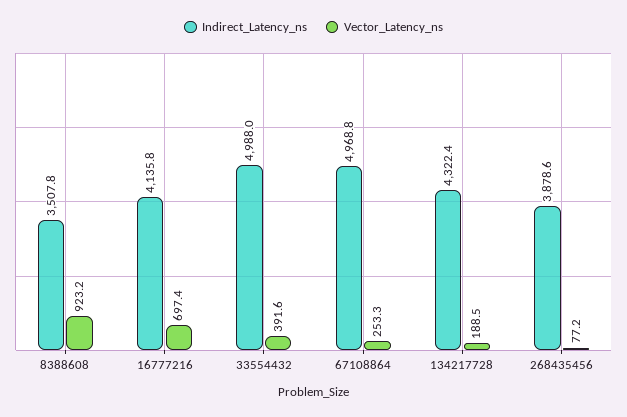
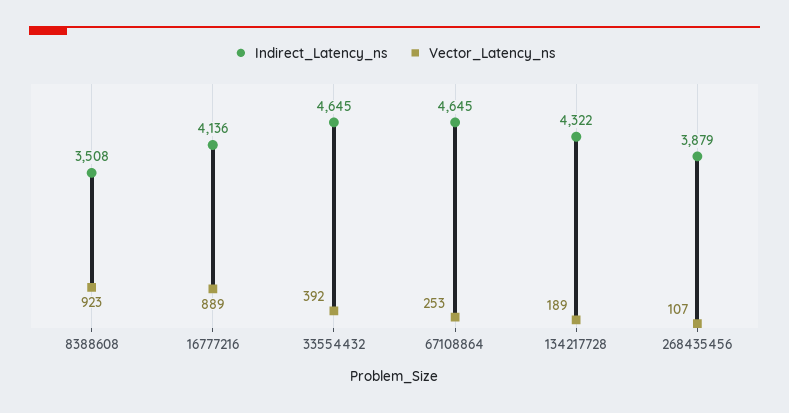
Vector_Latency_ns, 16777216: 697.4 -> 889
Indirect_Latency_ns, 33554432: 4988 -> 4645
Indirect_Latency_ns, 67108864: 4968.8 -> 4645
Vector_Latency_ns, 268435456: 77.2 -> 107

